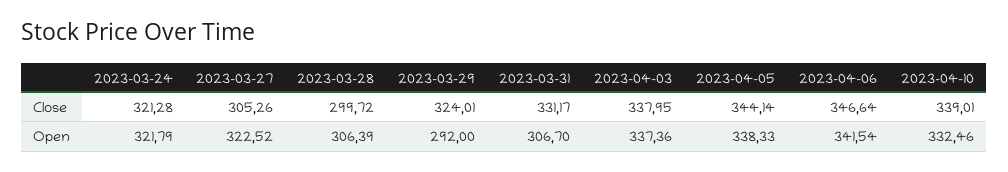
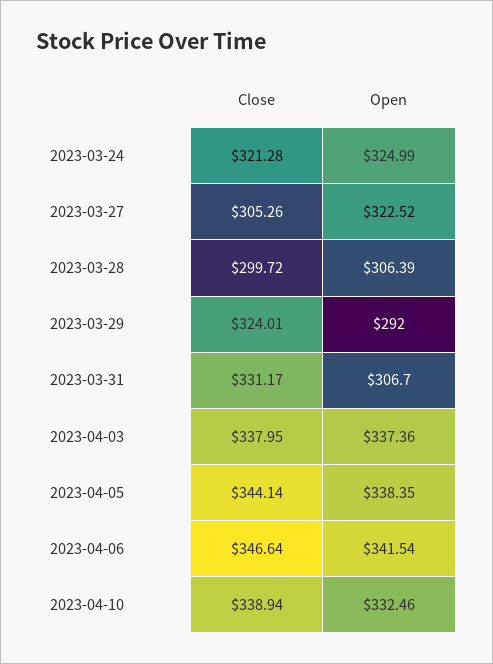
2023-04-10, Close: 339.01 -> 338.94
2023-03-24, Open: 321.79 -> 324.99
2023-04-05, Open: 338.33 -> 338.35

